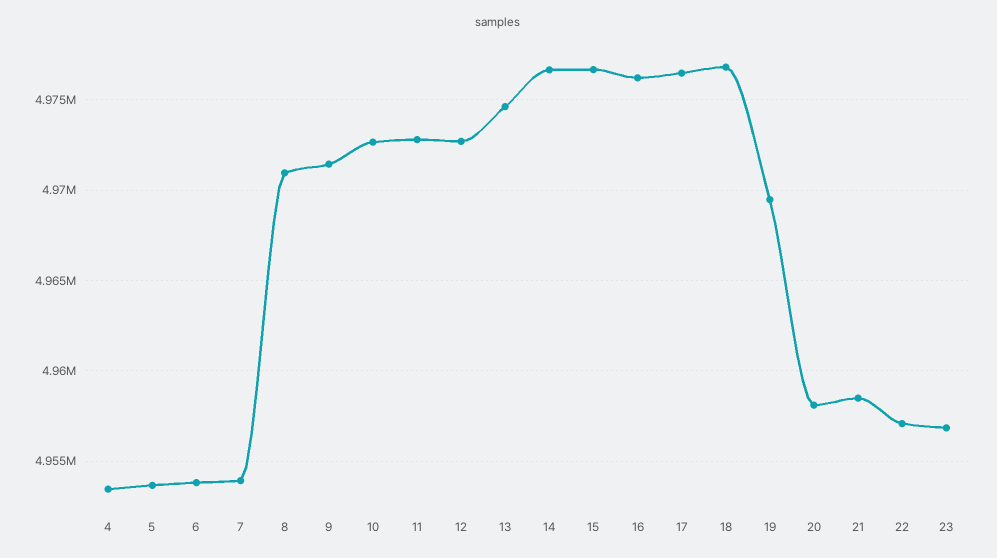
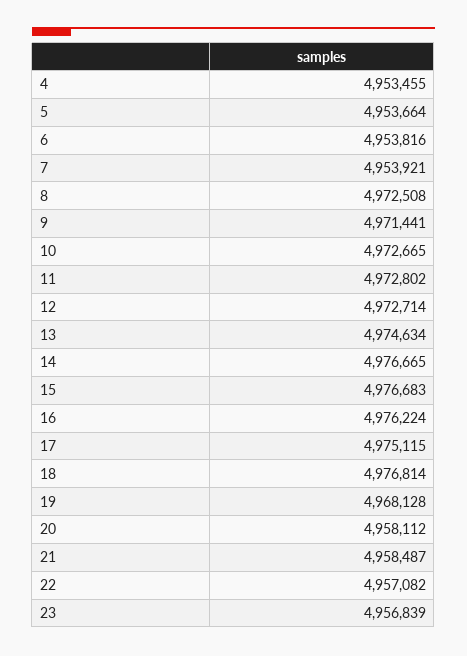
8: 4971000 -> 4972508
17: 4976500 -> 4975115
19: 4969500 -> 4968128

